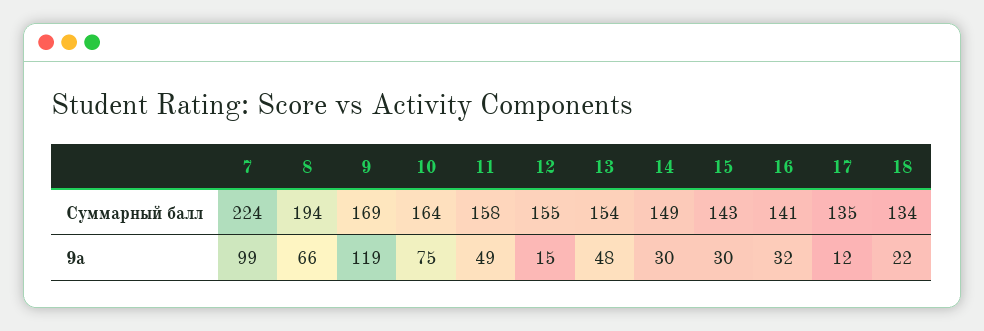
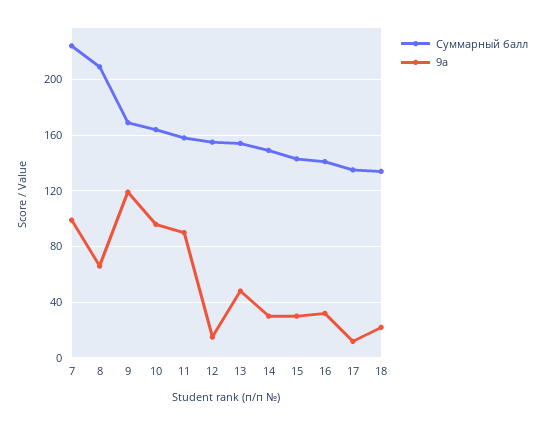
Суммарный балл, 8: 194 -> 210
9а, 10: 75 -> 95
9а, 11: 49 -> 90

